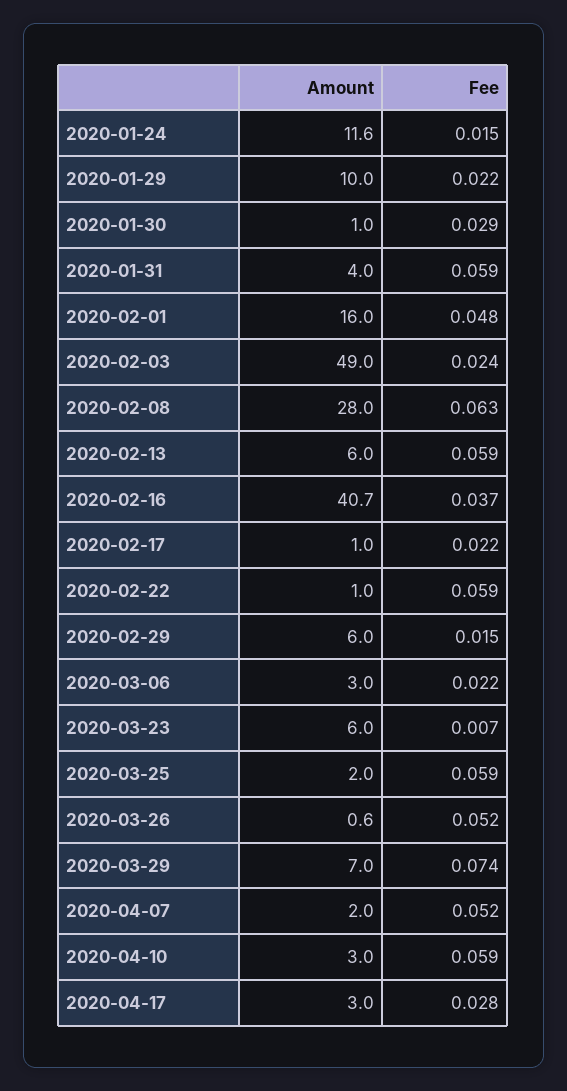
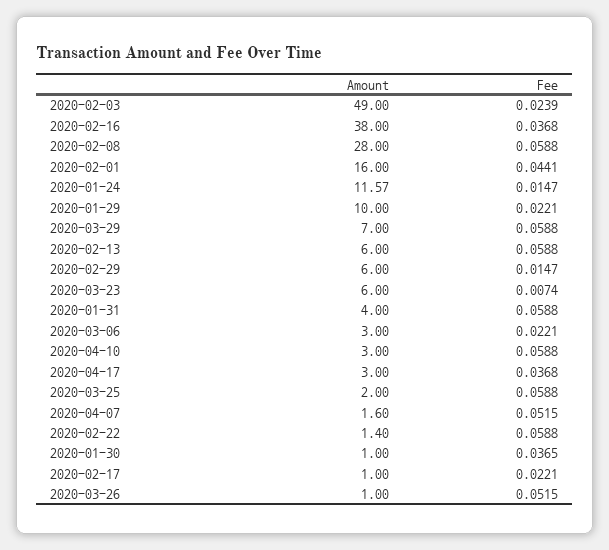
Fee, 2020-01-30: 0.029 -> 0.0365
Fee, 2020-02-01: 0.048 -> 0.0441
Fee, 2020-02-08: 0.063 -> 0.0588
Amount, 2020-02-16: 40.7 -> 38
Amount, 2020-02-22: 1 -> 1.4
Amount, 2020-03-26: 0.6 -> 1
Fee, 2020-03-29: 0.074 -> 0.0588
Amount, 2020-04-07: 2 -> 1.6
Fee, 2020-04-17: 0.028 -> 0.0368

